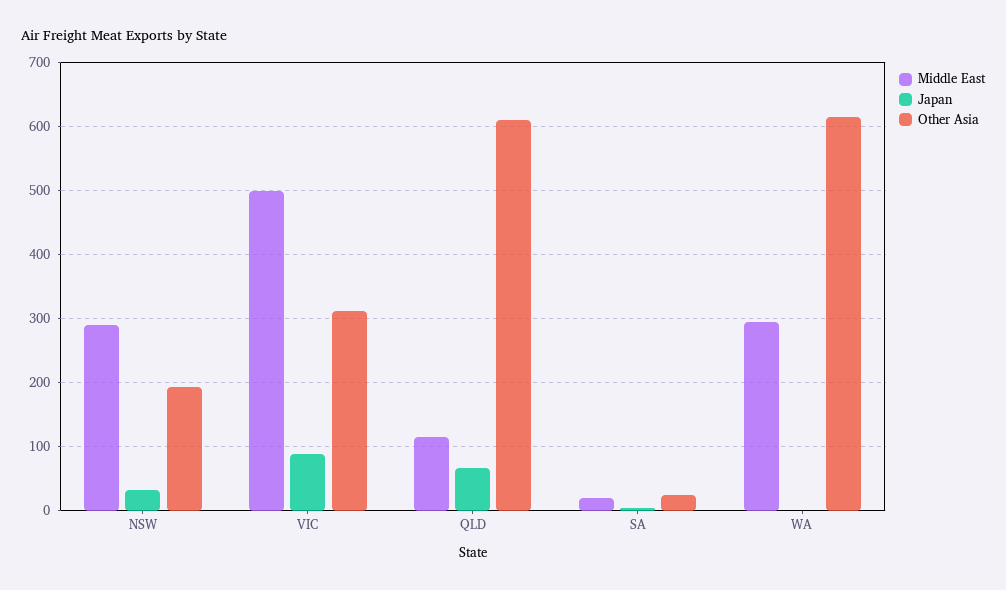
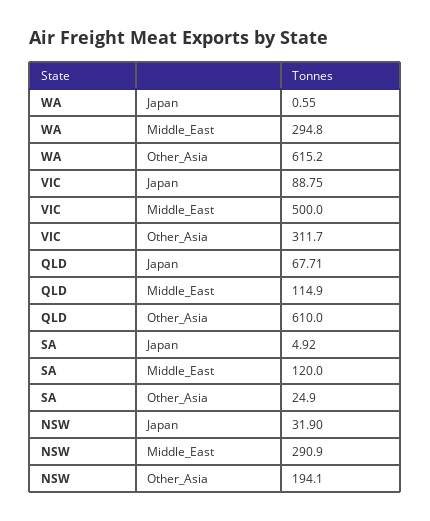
Middle East, SA: 20 -> 120

